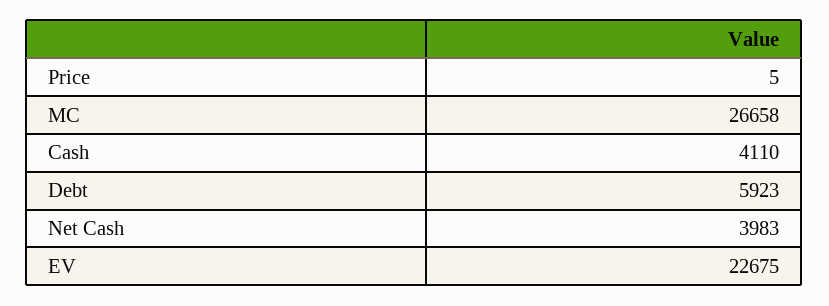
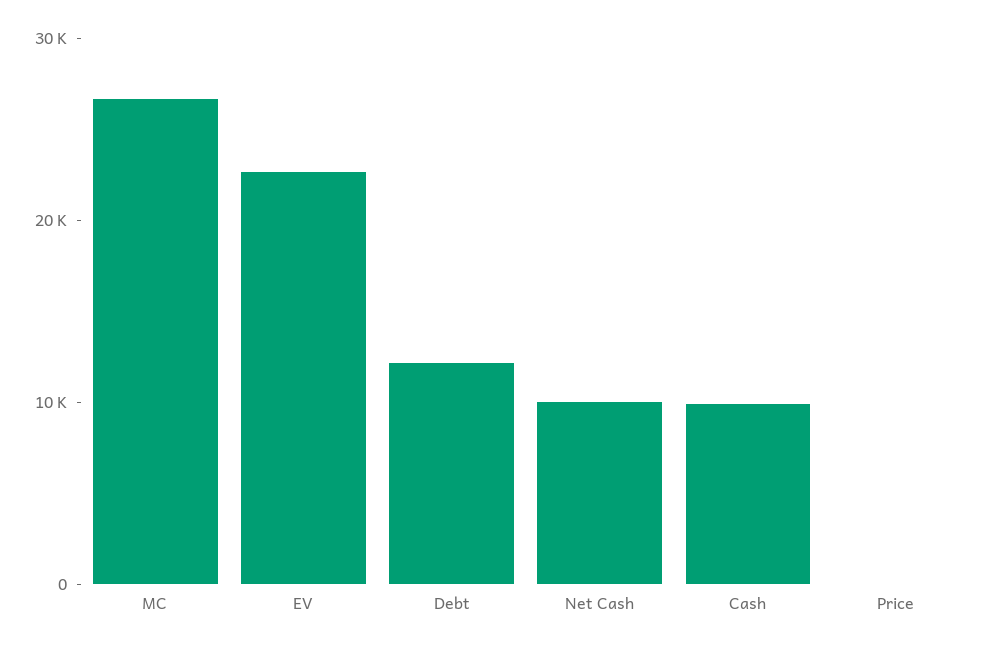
Cash: 4110 -> 10000
Debt: 5923 -> 12000
Net Cash: 3983 -> 10000

